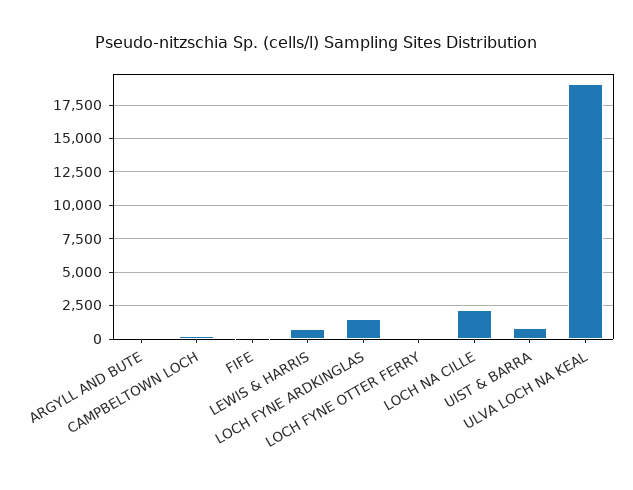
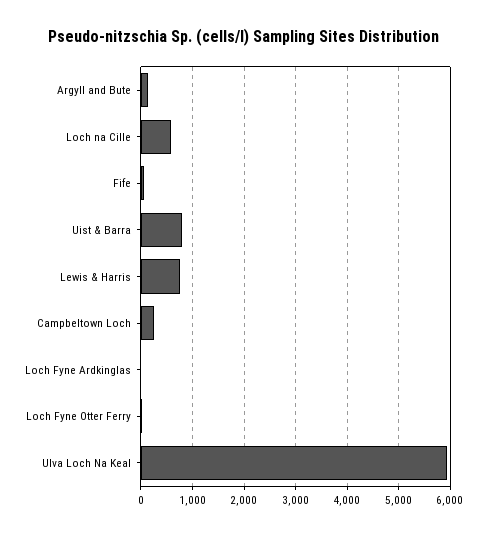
LOCH FYNE ARDKINGLAS: 1500 -> 0
LOCH NA CILLE: 2000 -> 600
ULVA LOCH NA KEAL: 19000 -> 6000

